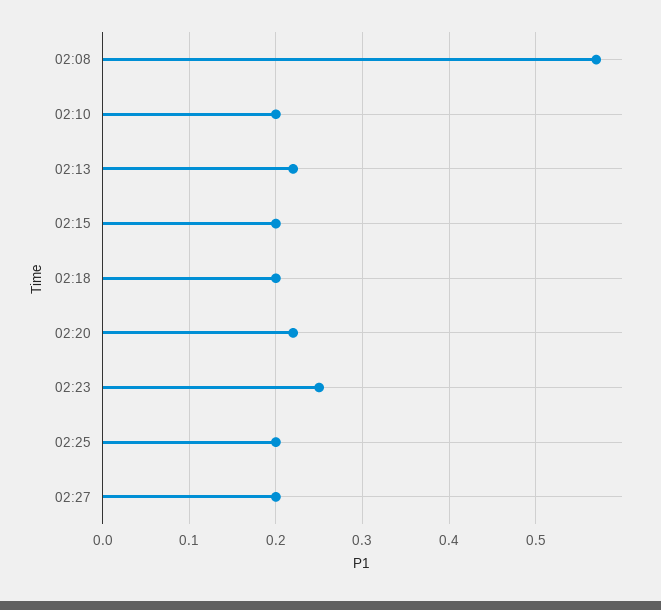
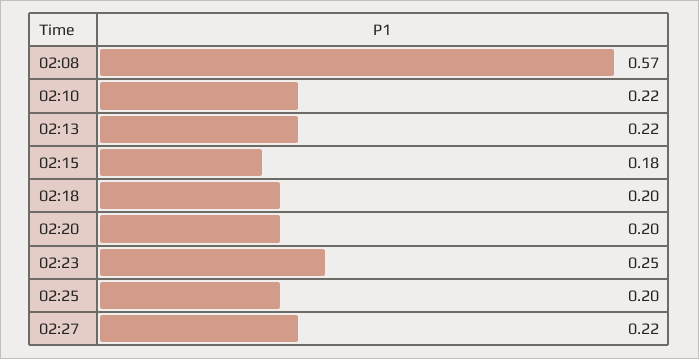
02:10: 0.2 -> 0.22
02:15: 0.2 -> 0.18
02:20: 0.22 -> 0.2
02:27: 0.2 -> 0.22

